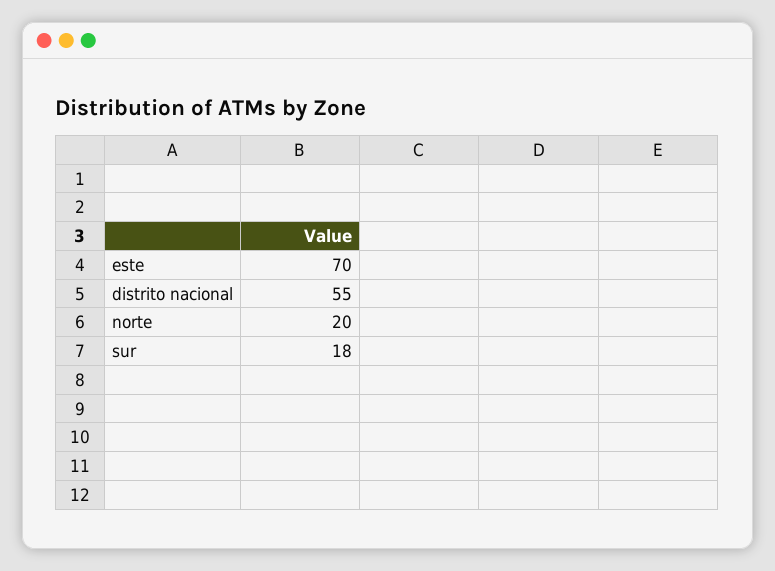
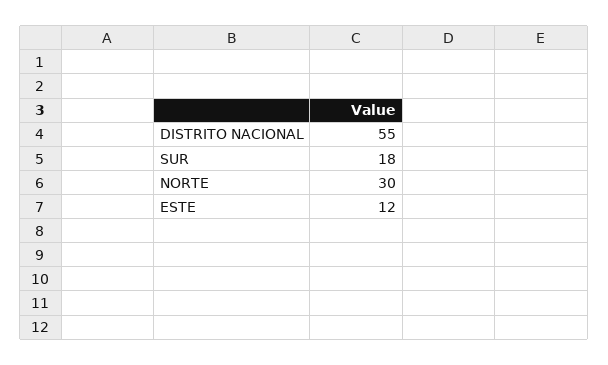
este: 70 -> 12
norte: 20 -> 30

